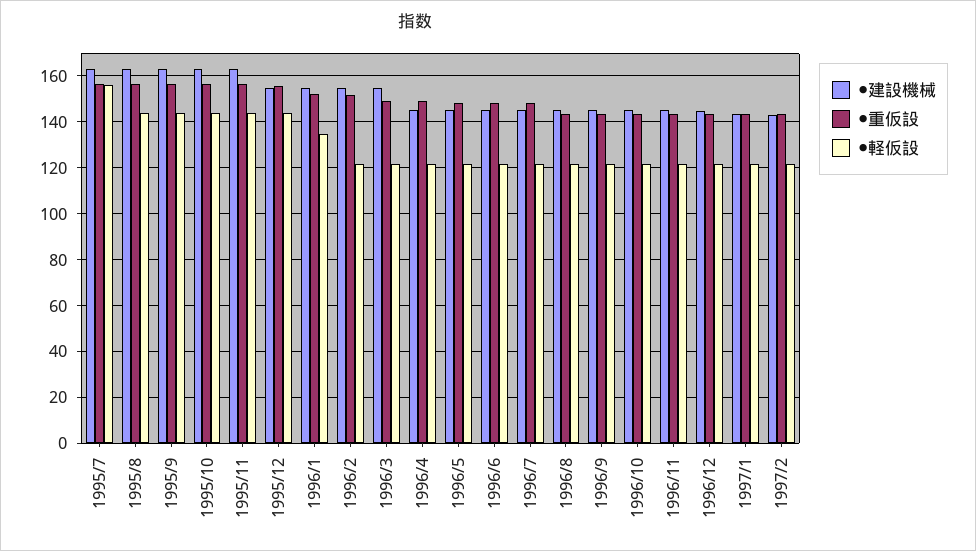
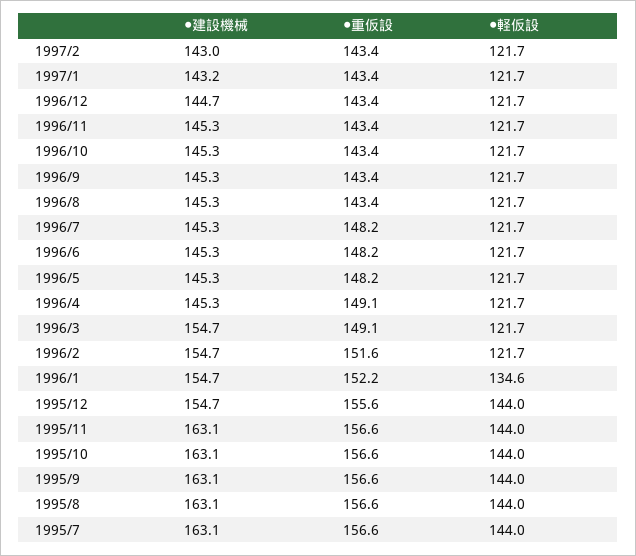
●軽仮設, 1995/7: 155 -> 144

